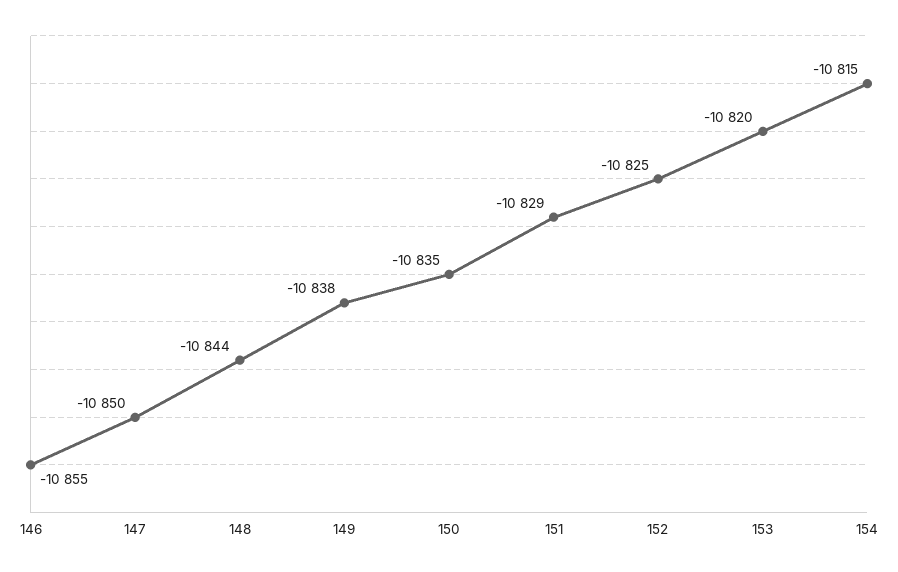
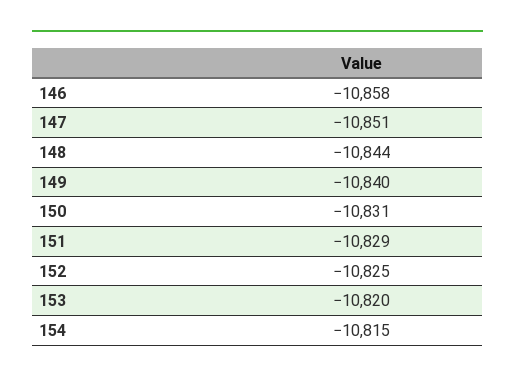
146: -10855 -> -10858
147: -10850 -> -10851
149: -10838 -> -10840
150: -10835 -> -10831

